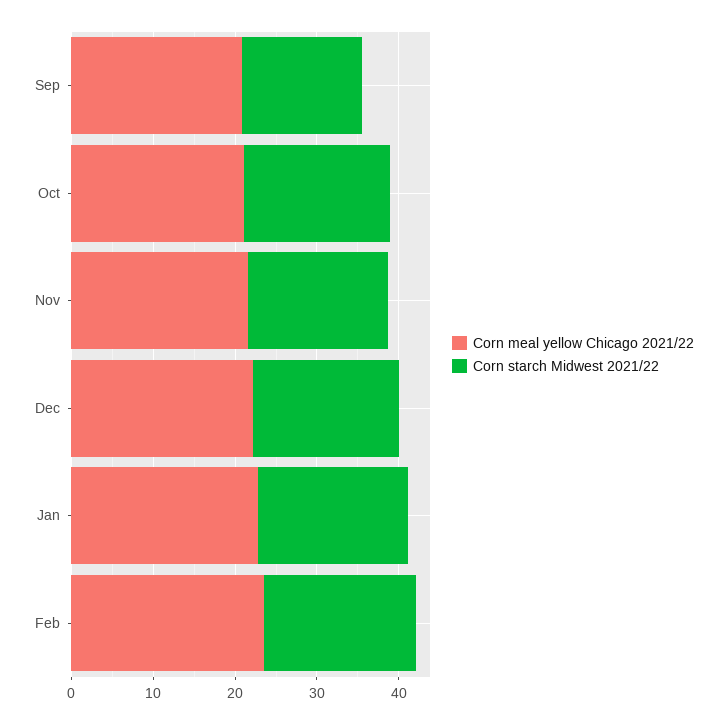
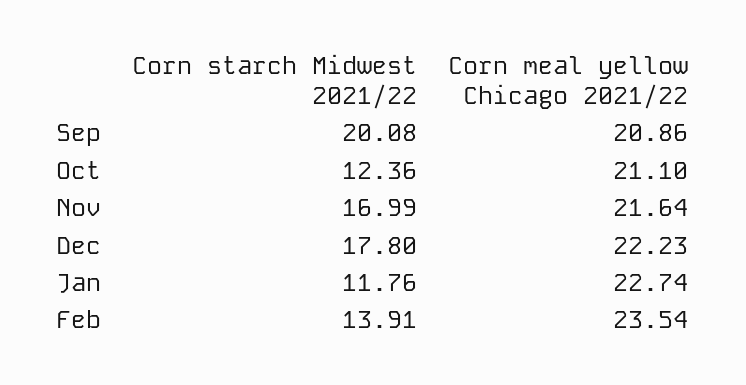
Corn starch Midwest 2021/22, Sep: 14 -> 20.08
Corn starch Midwest 2021/22, Oct: 18 -> 12.36
Corn starch Midwest 2021/22, Jan: 18 -> 11.76
Corn starch Midwest 2021/22, Feb: 18 -> 13.91

